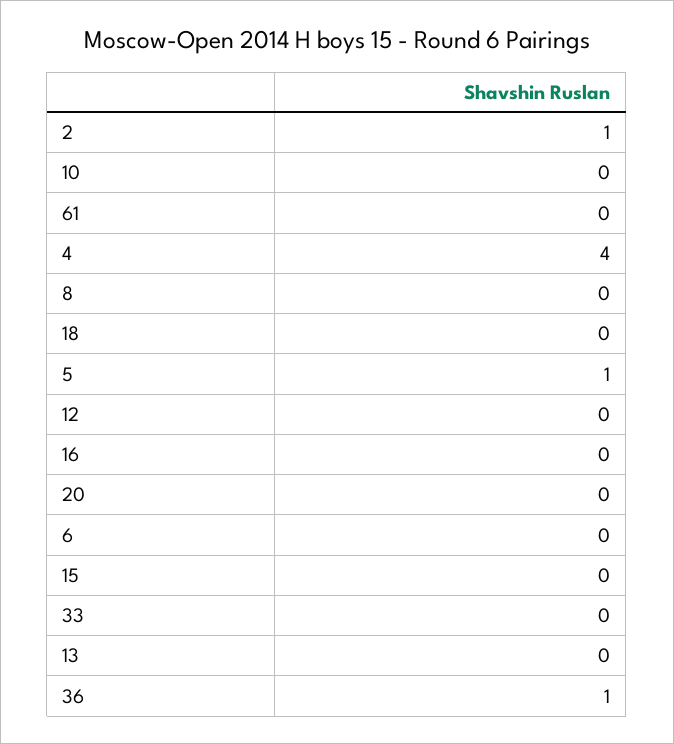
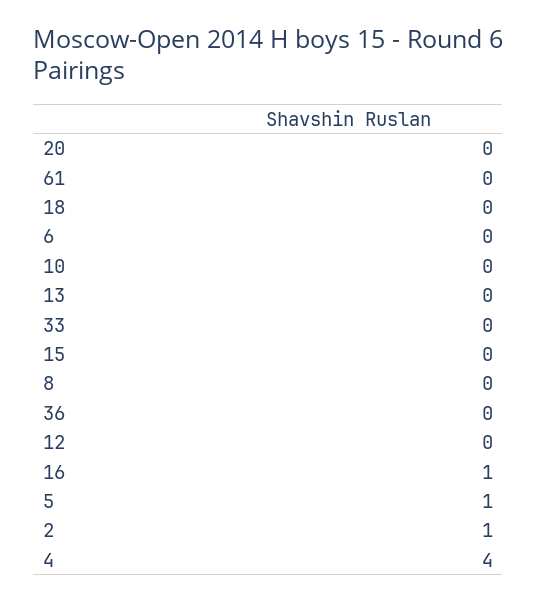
16: 0 -> 1
36: 1 -> 0

